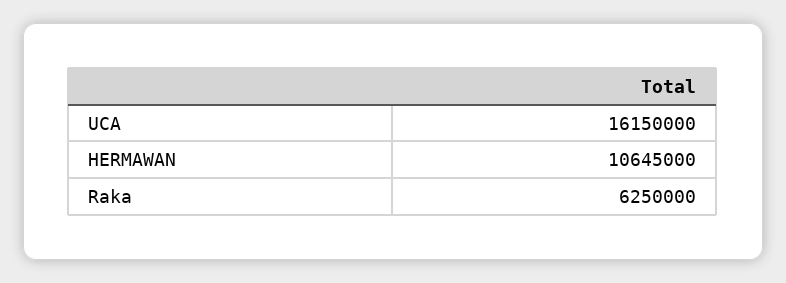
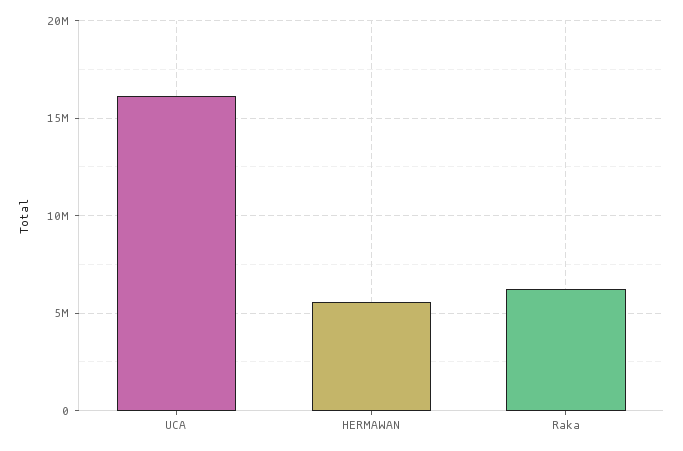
HERMAWAN: 10645000 -> 5500000

